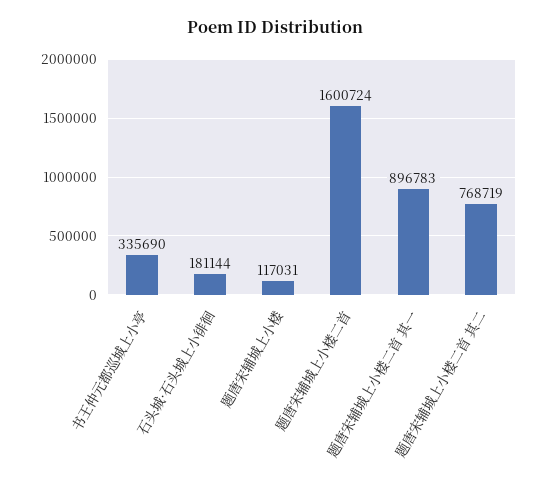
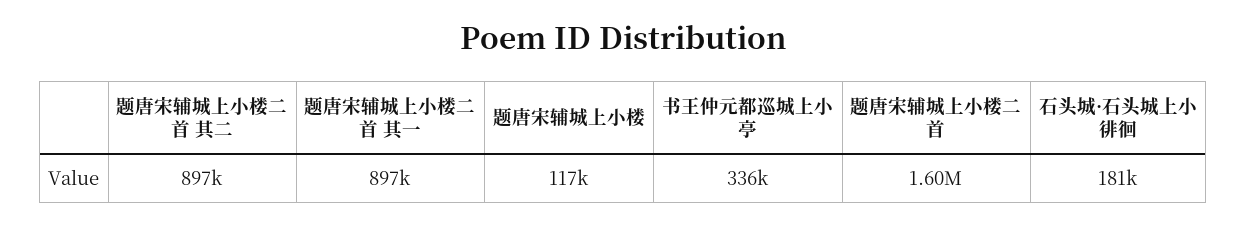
题唐宋辅城上小楼二首 其二: 768719 -> 897000

